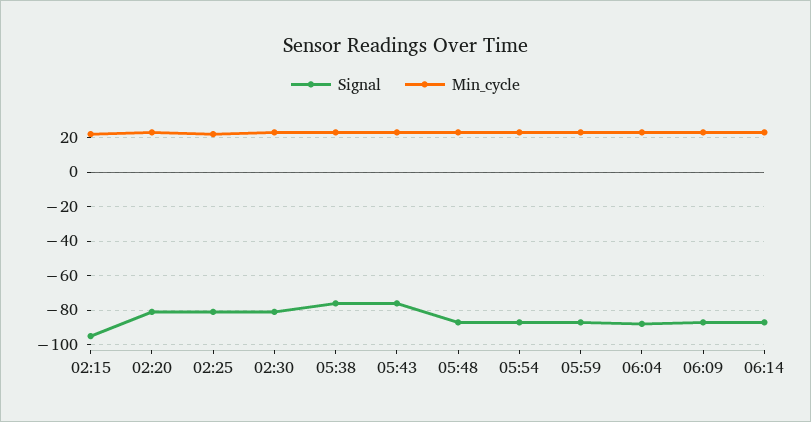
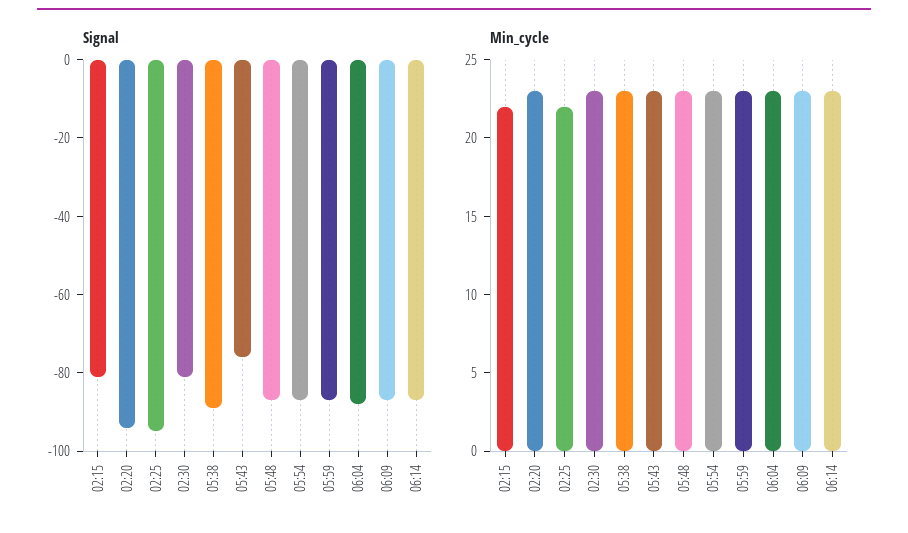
Signal, 02:15: -95 -> -80
Signal, 02:20: -80 -> -95
Signal, 02:25: -80 -> -95
Signal, 05:38: -75 -> -90

